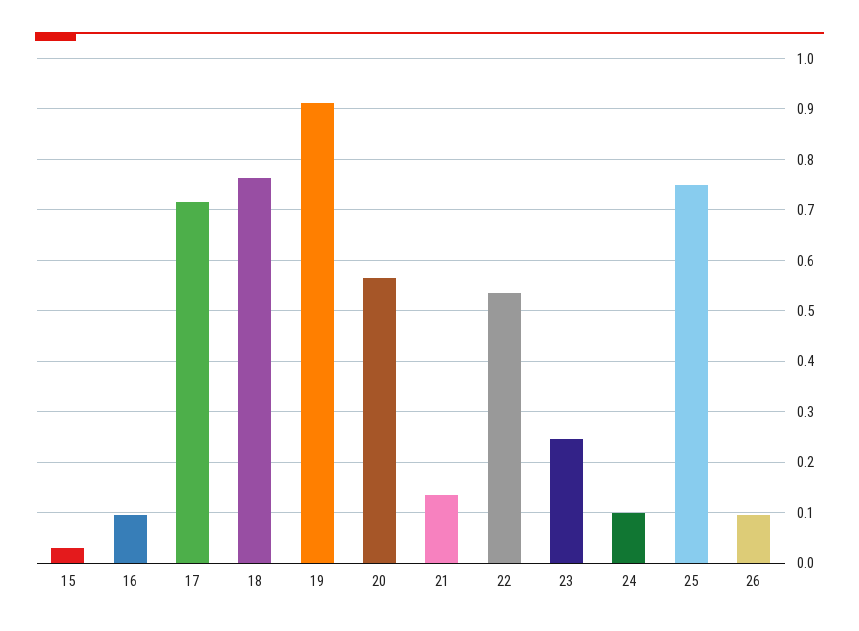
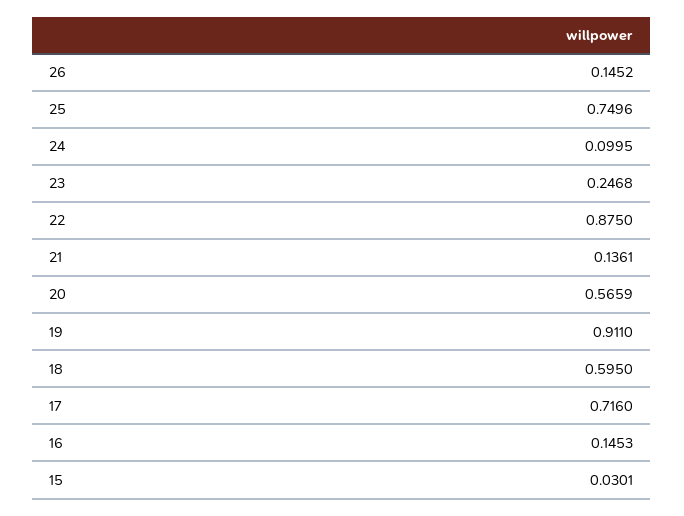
16: 0.1 -> 0.1453
18: 0.76 -> 0.595
22: 0.54 -> 0.875
26: 0.1 -> 0.1452

